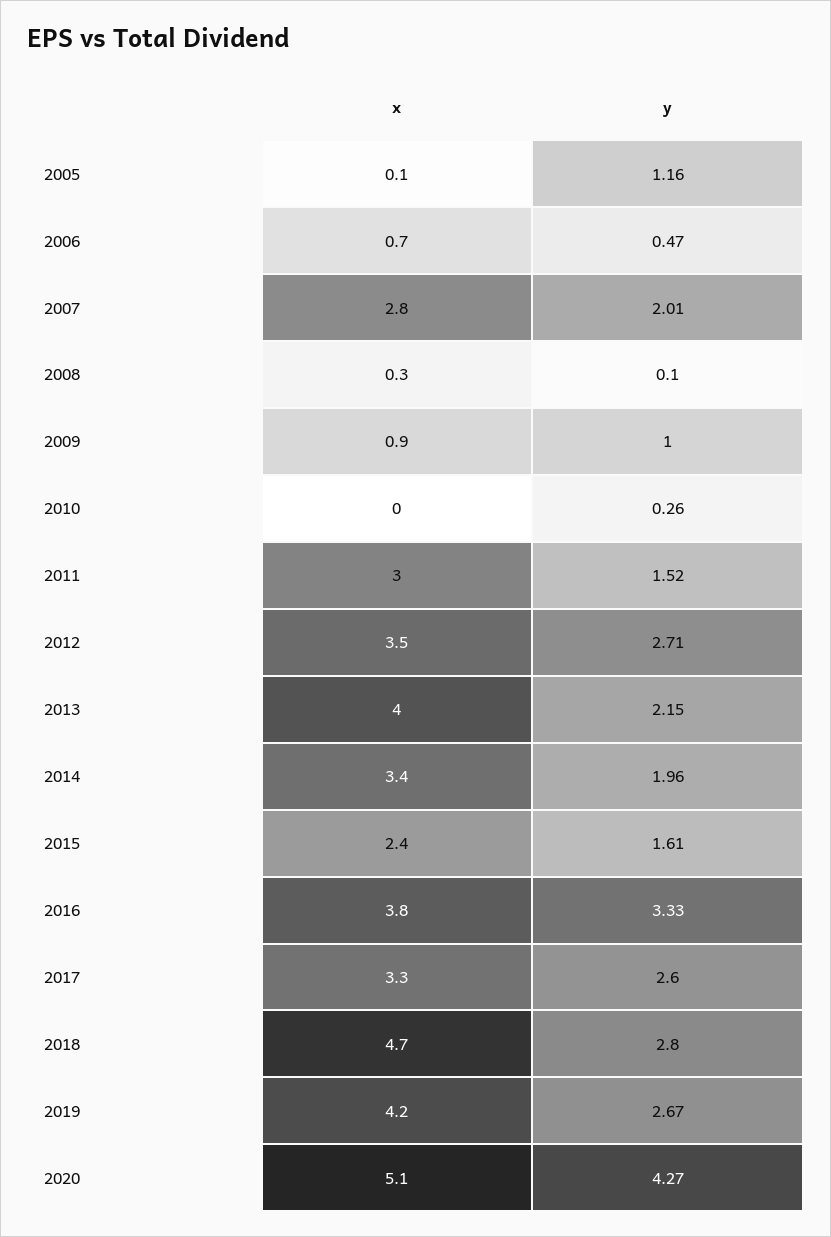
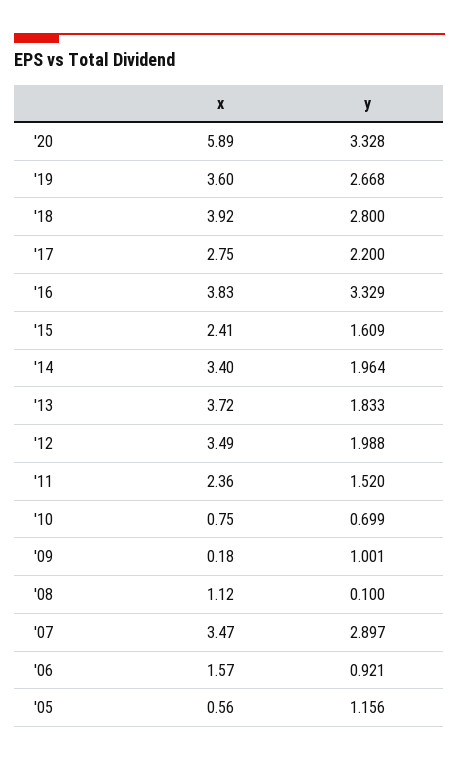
x, 2005: 0.1 -> 0.56
x, 2006: 0.7 -> 1.57
y, 2006: 0.47 -> 0.921
x, 2007: 2.8 -> 3.47
y, 2007: 2.01 -> 2.897
x, 2008: 0.3 -> 1.12
x, 2009: 0.9 -> 0.18
x, 2010: 0 -> 0.75
y, 2010: 0.26 -> 0.699
x, 2011: 3 -> 2.36
y, 2012: 2.71 -> 1.988
x, 2013: 4 -> 3.72
y, 2013: 2.15 -> 1.833
x, 2017: 3.3 -> 2.75
y, 2017: 2.6 -> 2.2
x, 2018: 4.7 -> 3.92
x, 2019: 4.2 -> 3.6
x, 2020: 5.1 -> 5.89
y, 2020: 4.27 -> 3.328

